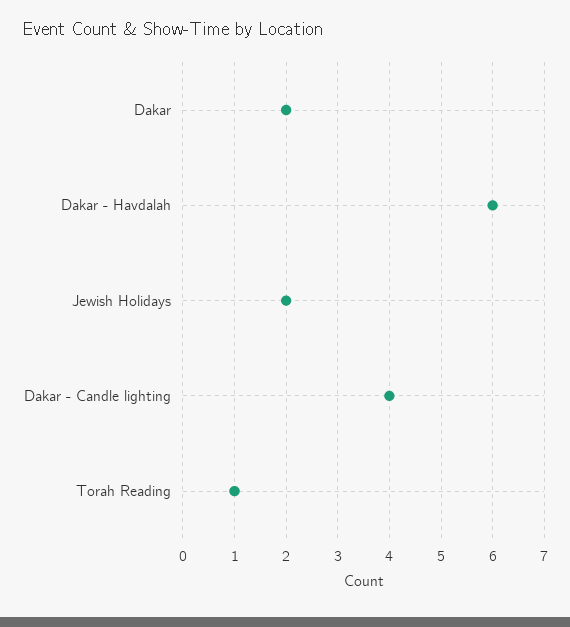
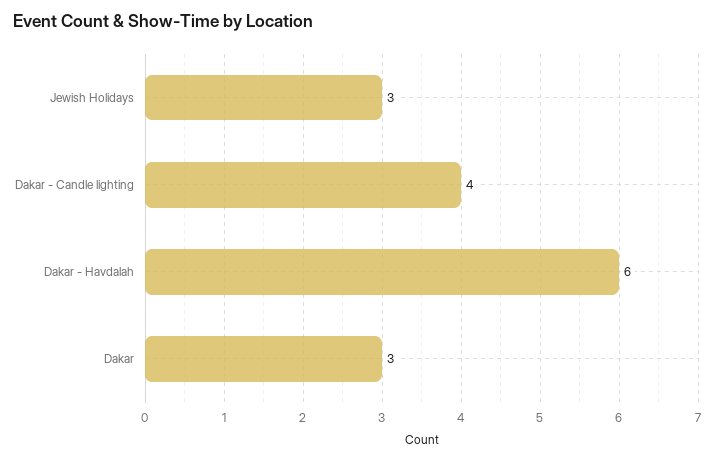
Dakar: 2 -> 3
Jewish Holidays: 2 -> 3
Torah Reading: 1 -> none

